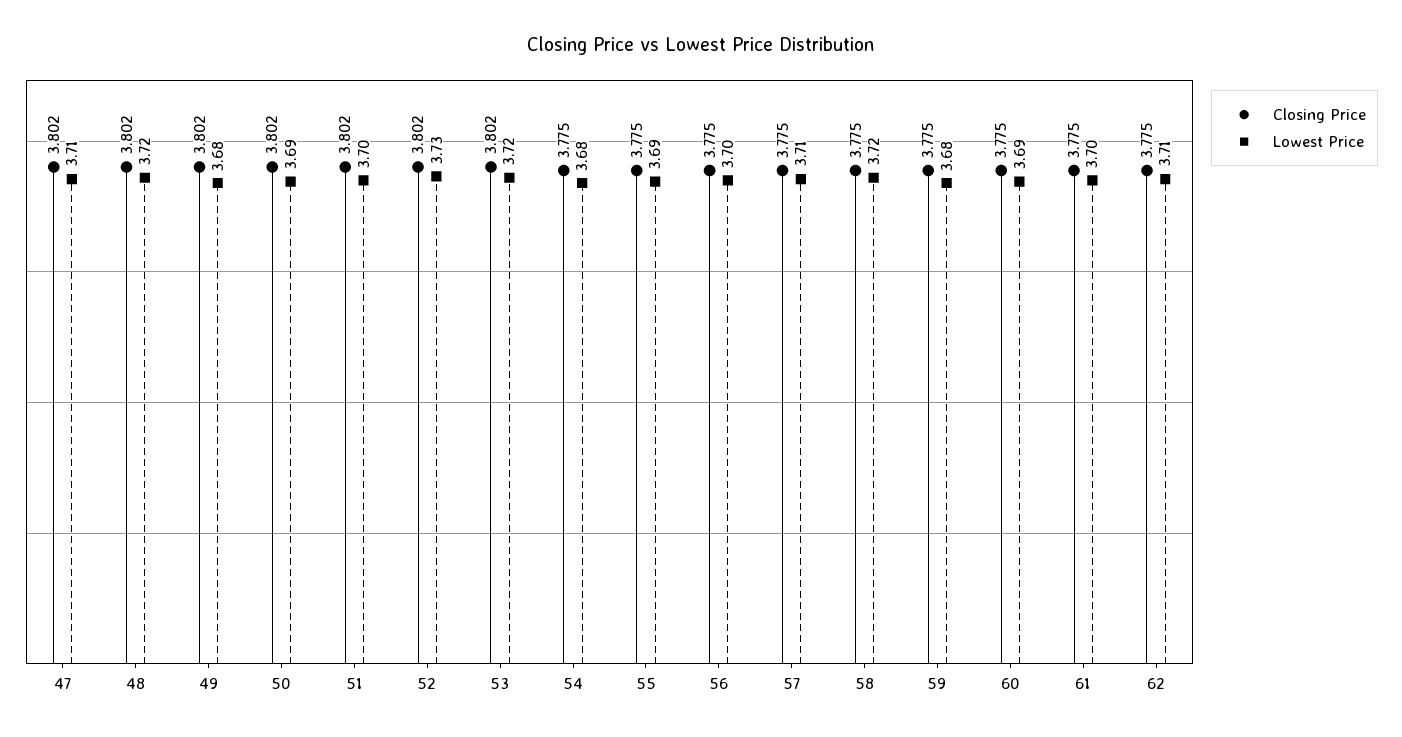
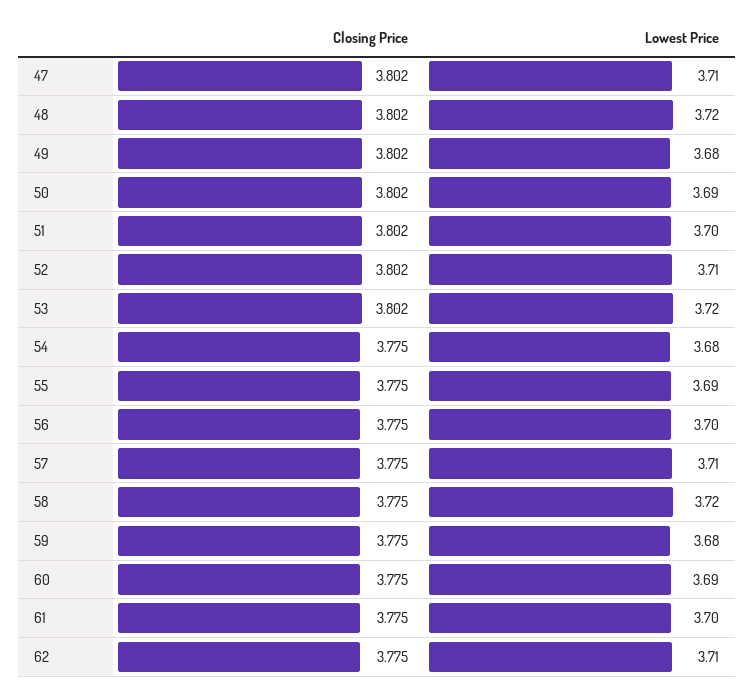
Lowest Price, 52: 3.73 -> 3.71

